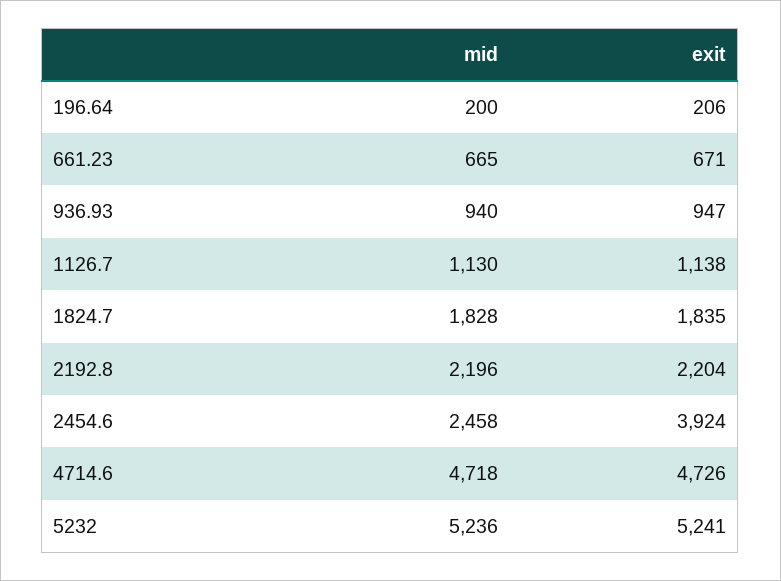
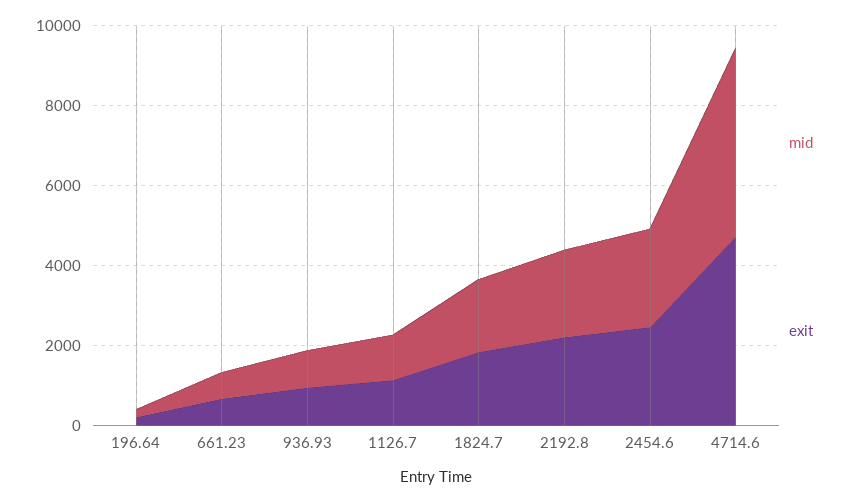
exit, 2454.6: 3924 -> 2500
mid, 5232: 5236 -> none
exit, 5232: 5241 -> none

